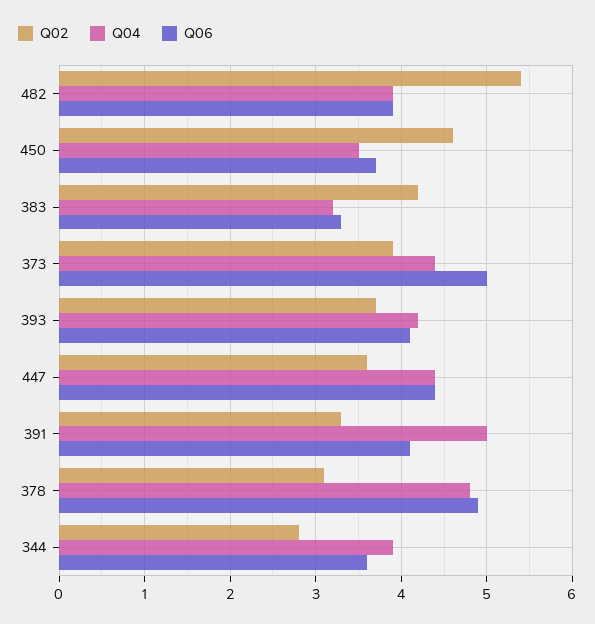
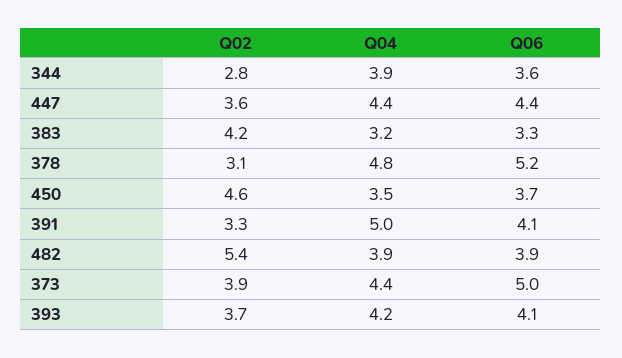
Q06, 378: 4.9 -> 5.2

